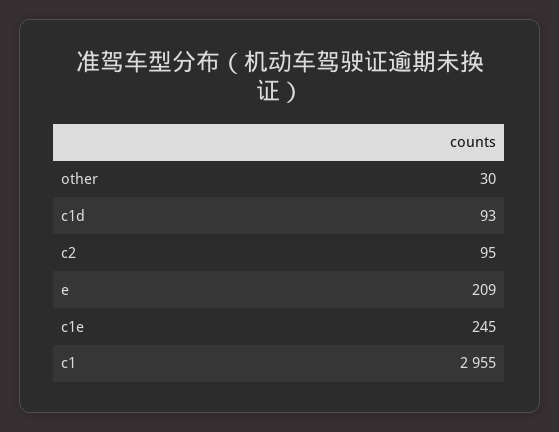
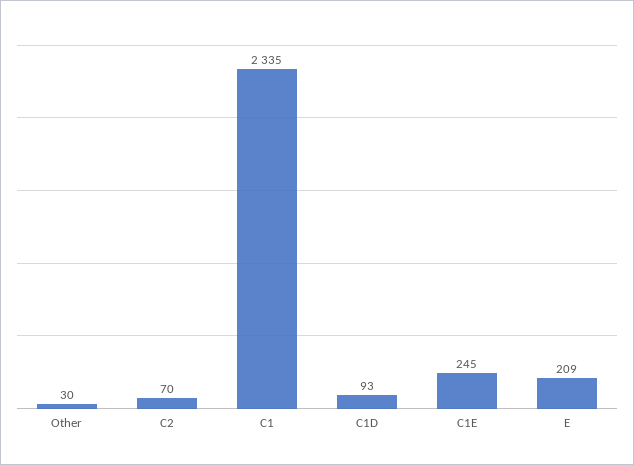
c2: 95 -> 70
c1: 2955 -> 2335

